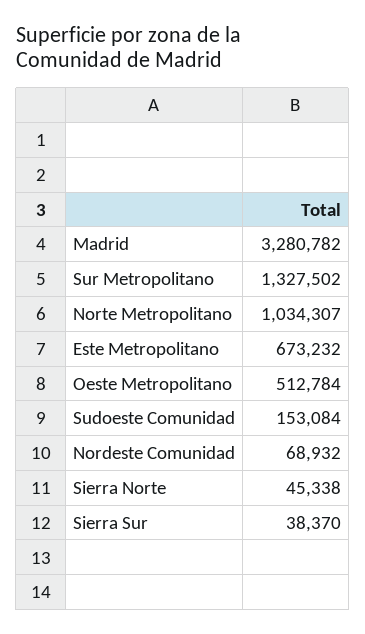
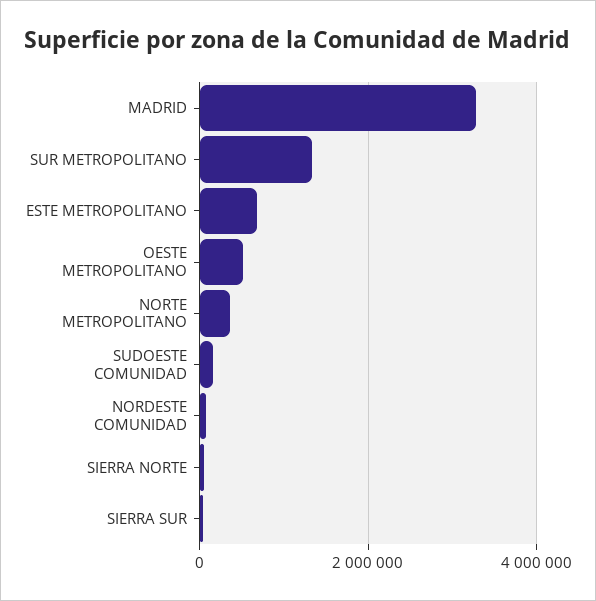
Norte Metropolitano: 1034307 -> 400000

